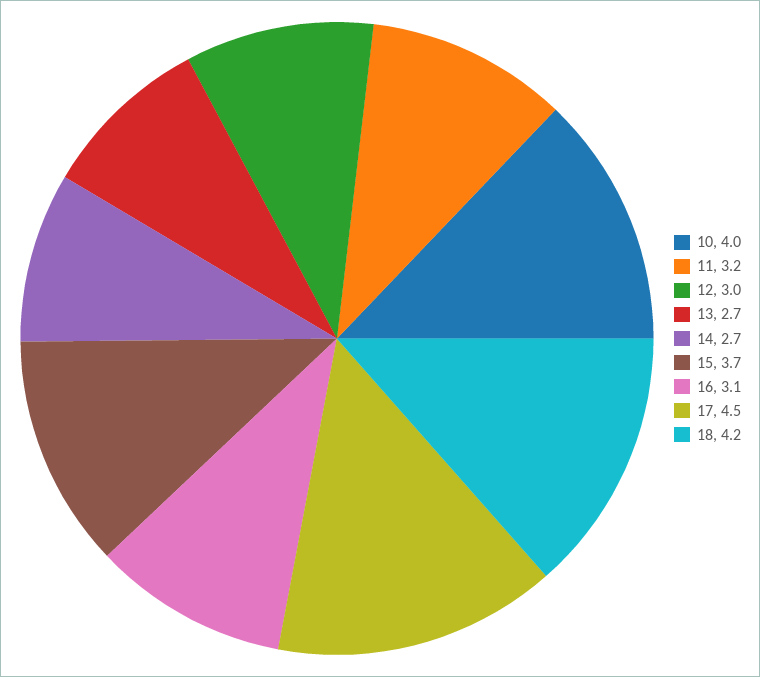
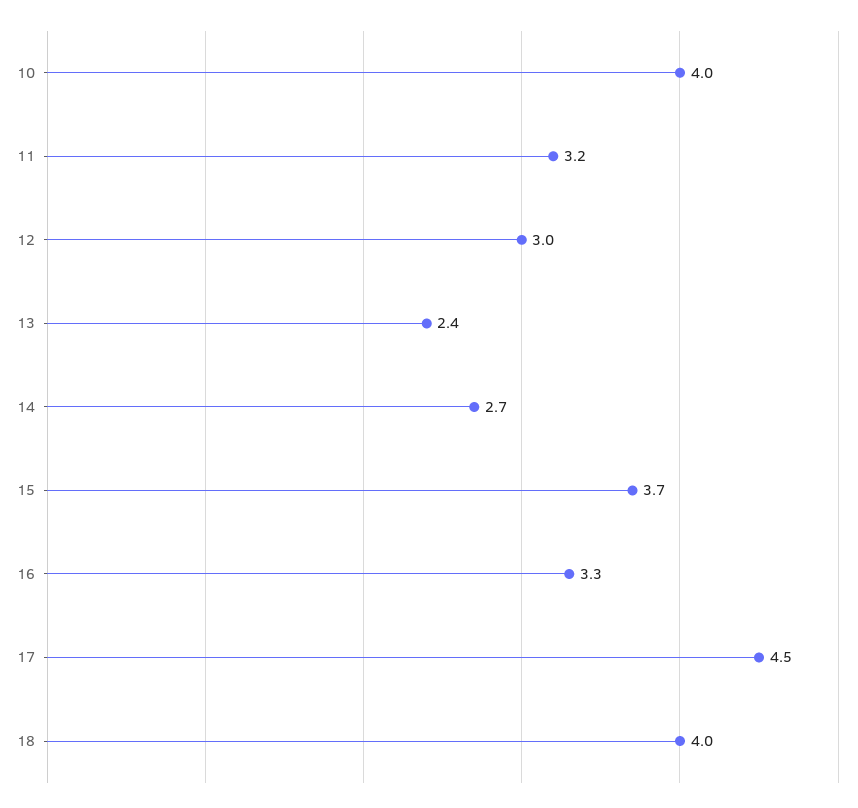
13: 2.7 -> 2.4
16: 3.1 -> 3.3
18: 4.2 -> 4

